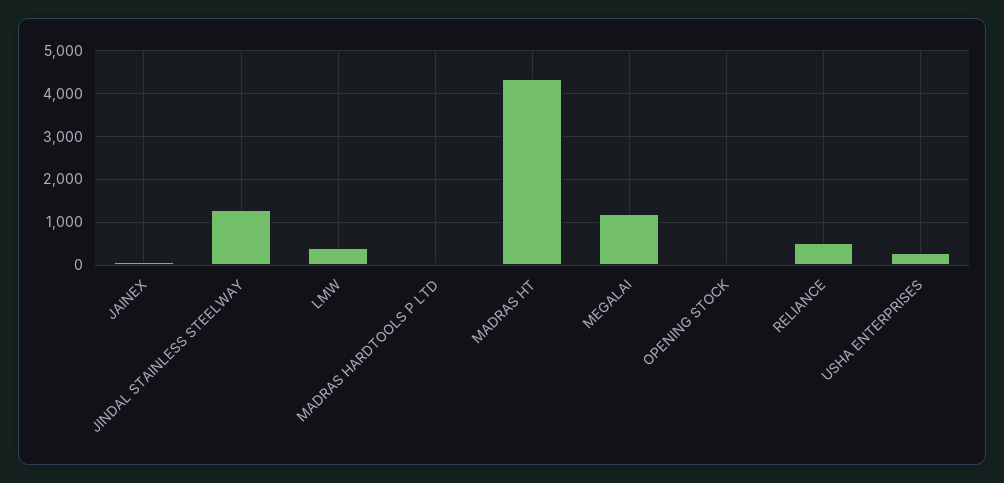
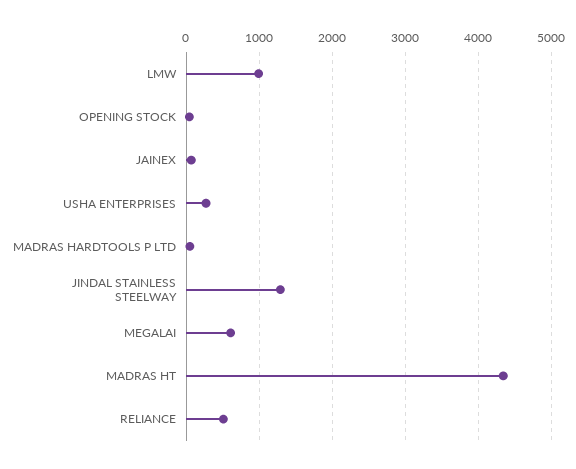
LMW: 400 -> 1000
MEGALAI: 1200 -> 600

